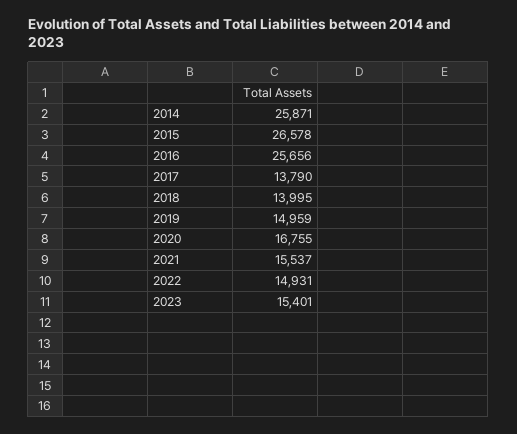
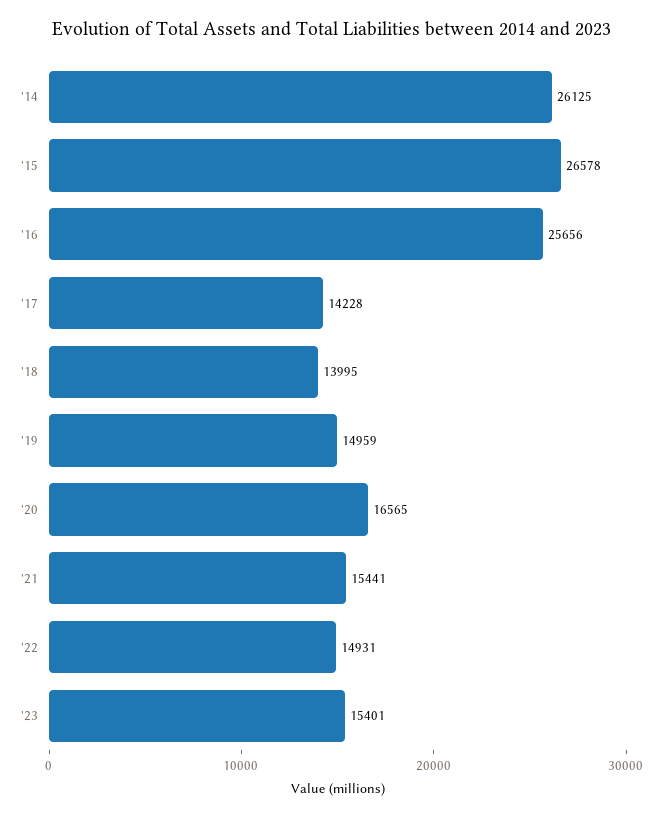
2014: 25871 -> 26125
2017: 13790 -> 14228
2020: 16755 -> 16565
2021: 15537 -> 15441

